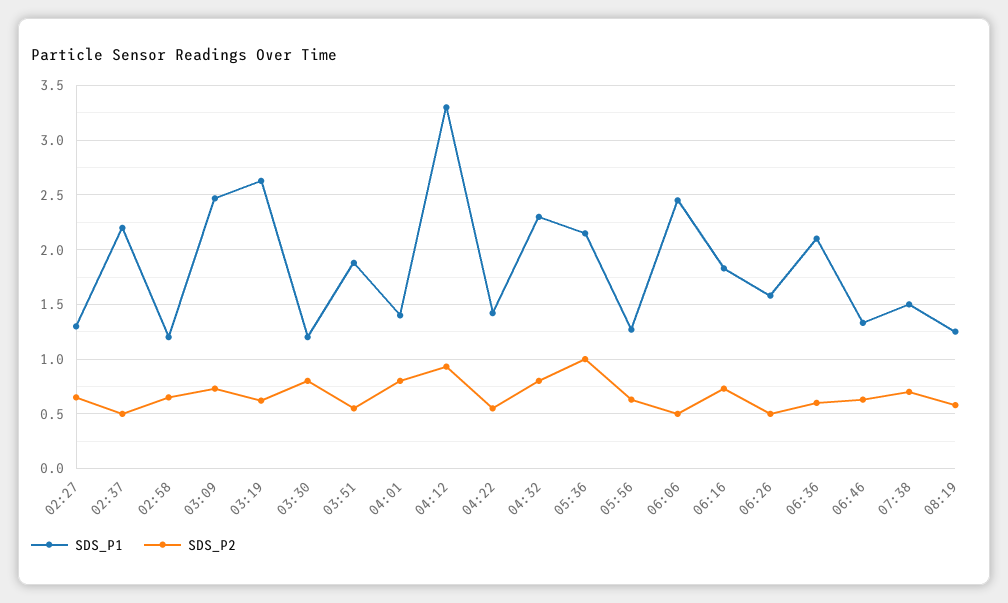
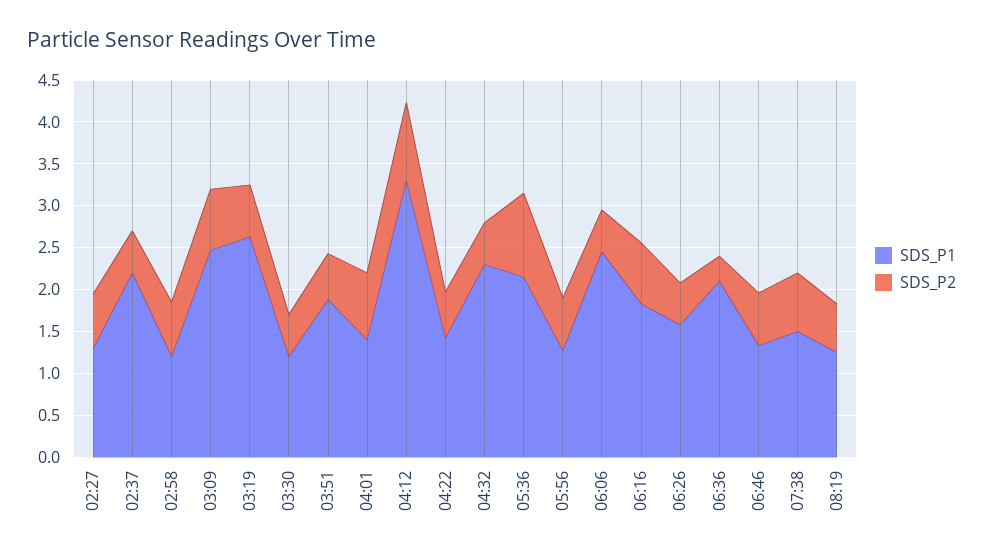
SDS_P2, 03:30: 0.8 -> 0.5
SDS_P2, 04:32: 0.8 -> 0.5
SDS_P2, 06:36: 0.6 -> 0.3

